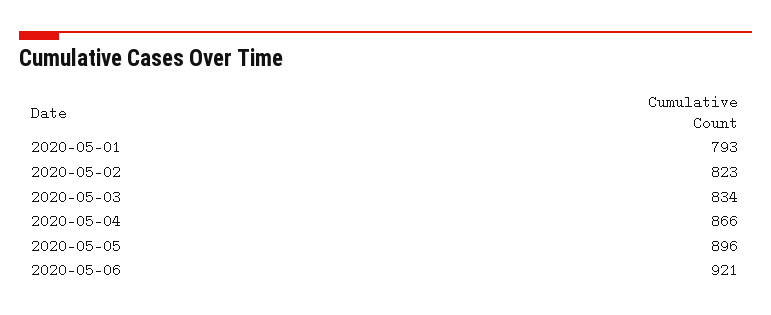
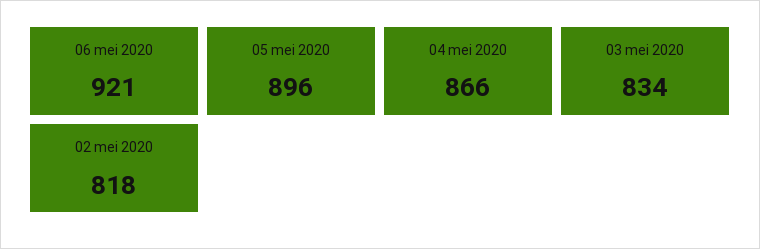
2020-05-01: 793 -> none
2020-05-02: 823 -> 818

